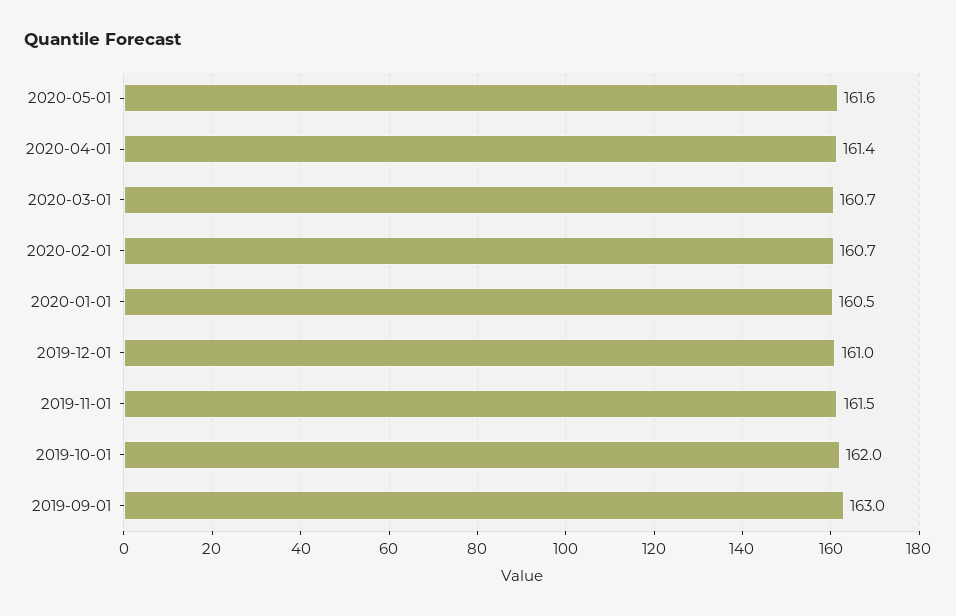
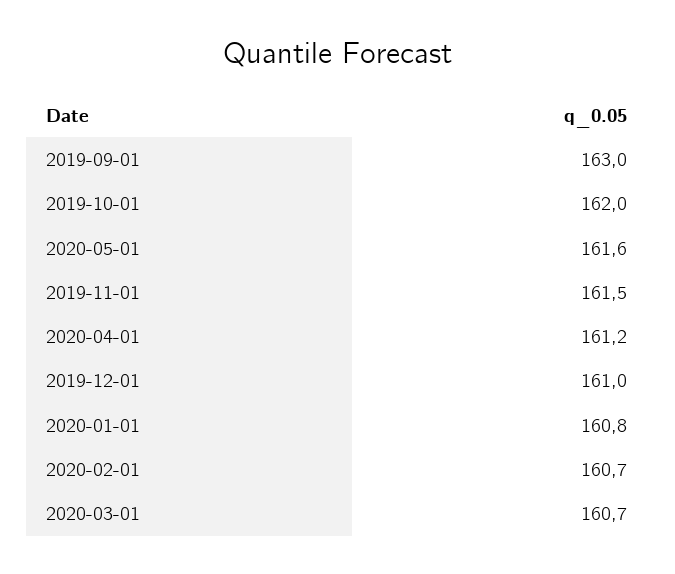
2020-04-01: 161.4 -> 161.2
2020-01-01: 160.5 -> 160.8

